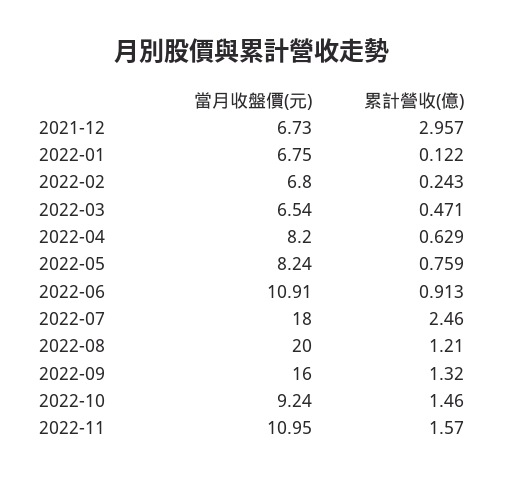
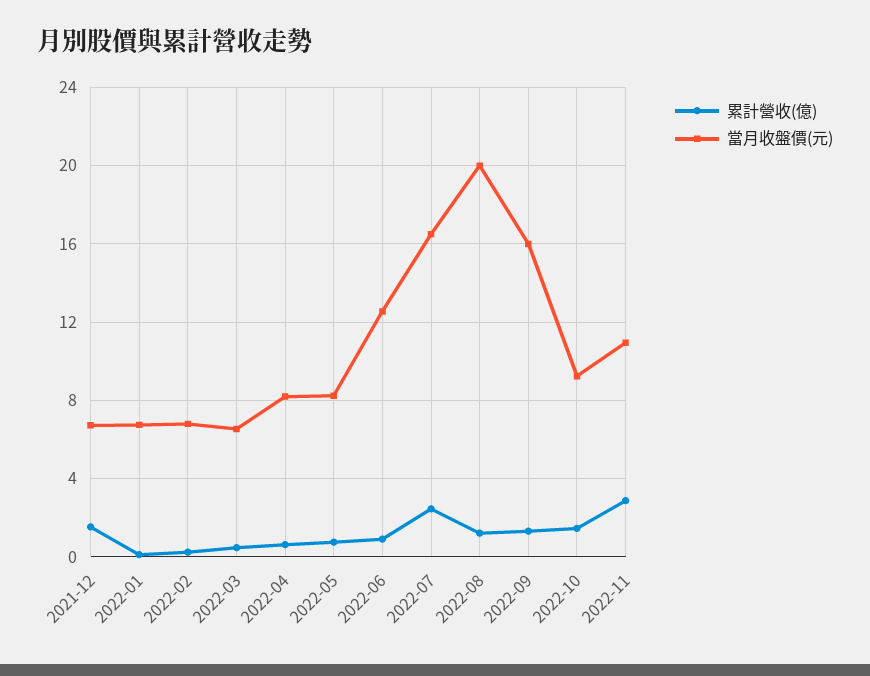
累計營收(億), 2021-12: 2.957 -> 1.5
當月收盤價(元), 2022-06: 10.91 -> 12.5
當月收盤價(元), 2022-07: 18 -> 16.5
累計營收(億), 2022-11: 1.57 -> 3

